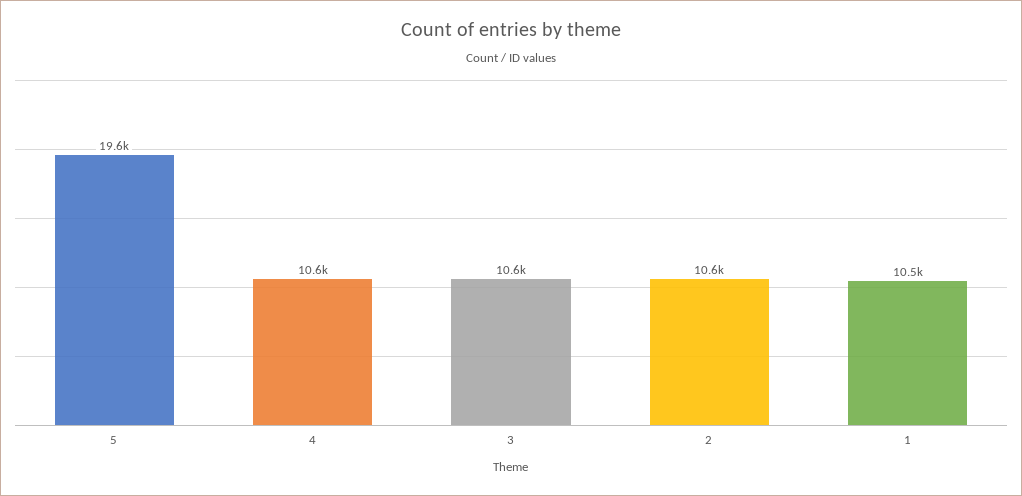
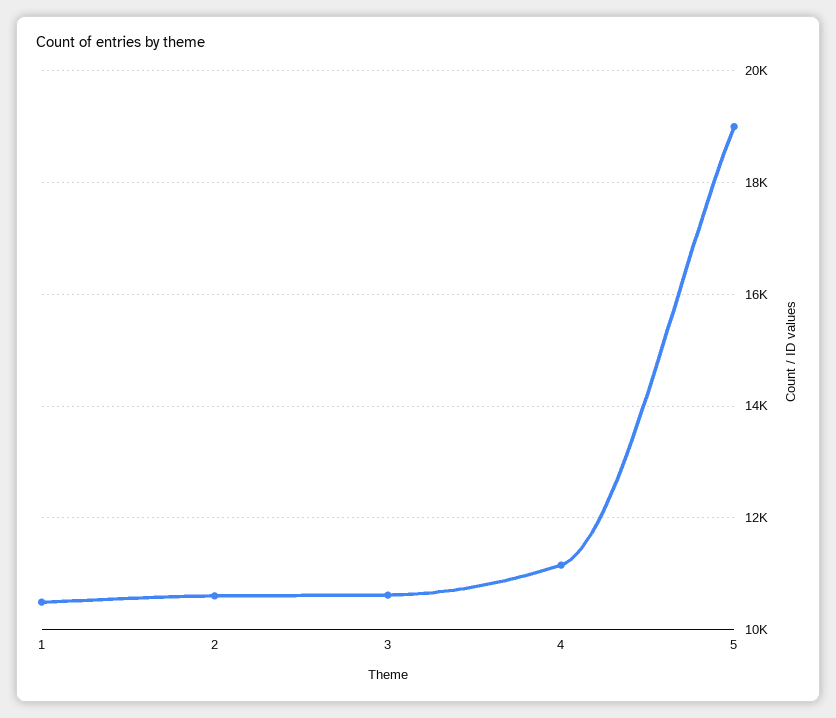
5: 19600 -> 19000
4: 10600 -> 11200

